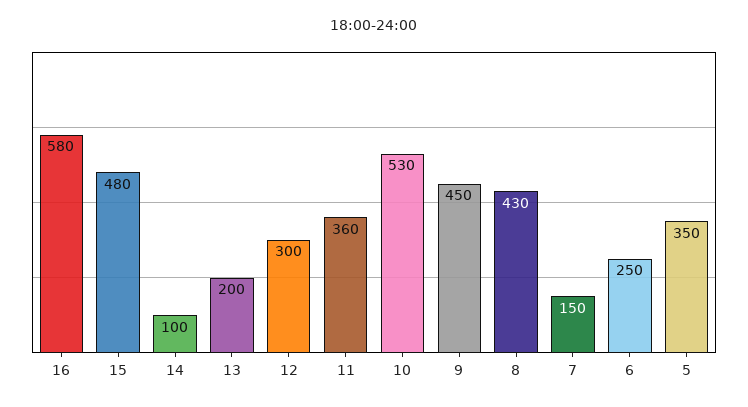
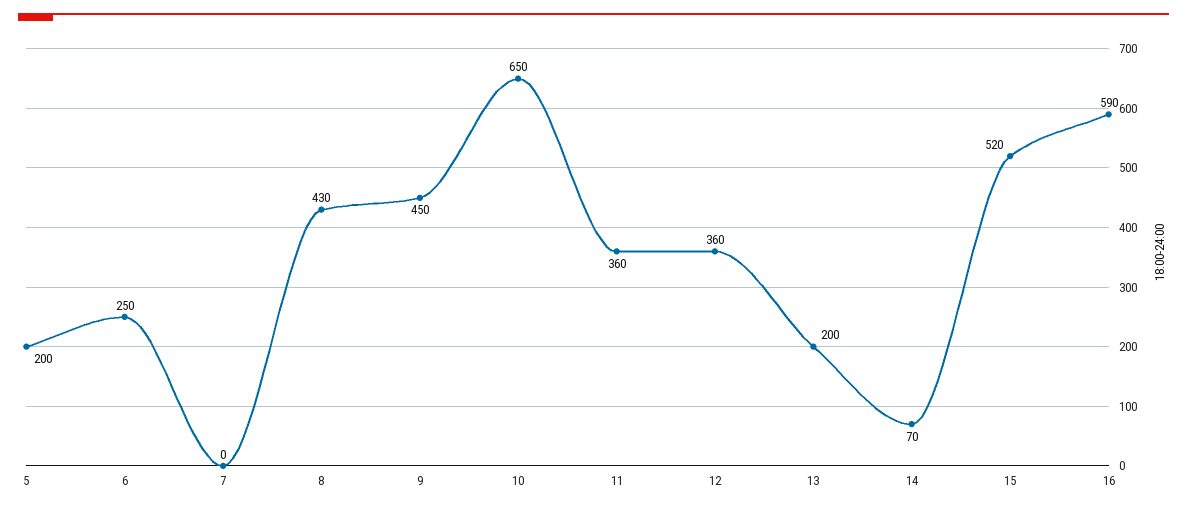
16: 580 -> 590
15: 480 -> 520
14: 100 -> 70
12: 300 -> 360
10: 530 -> 650
7: 150 -> 0
5: 350 -> 200

